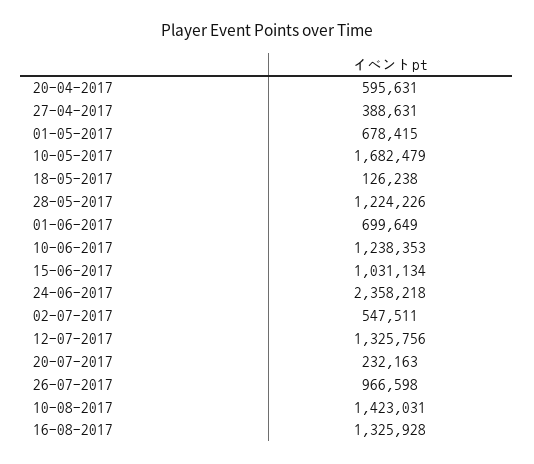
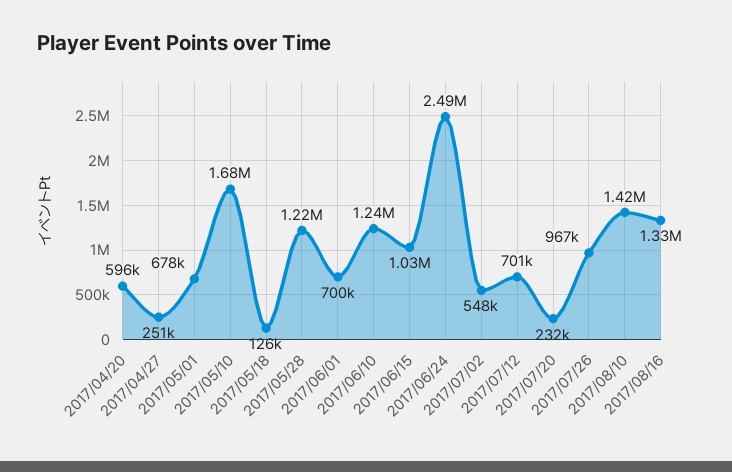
27-04-2017: 388631 -> 251000
24-06-2017: 2358218 -> 2490000
12-07-2017: 1325756 -> 701000

